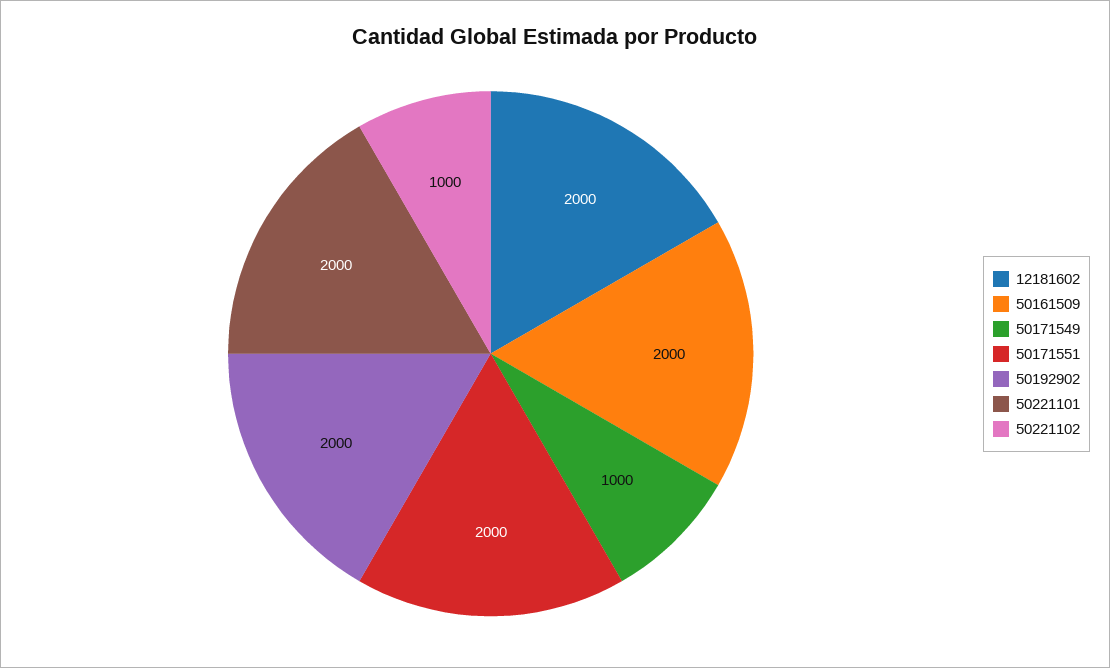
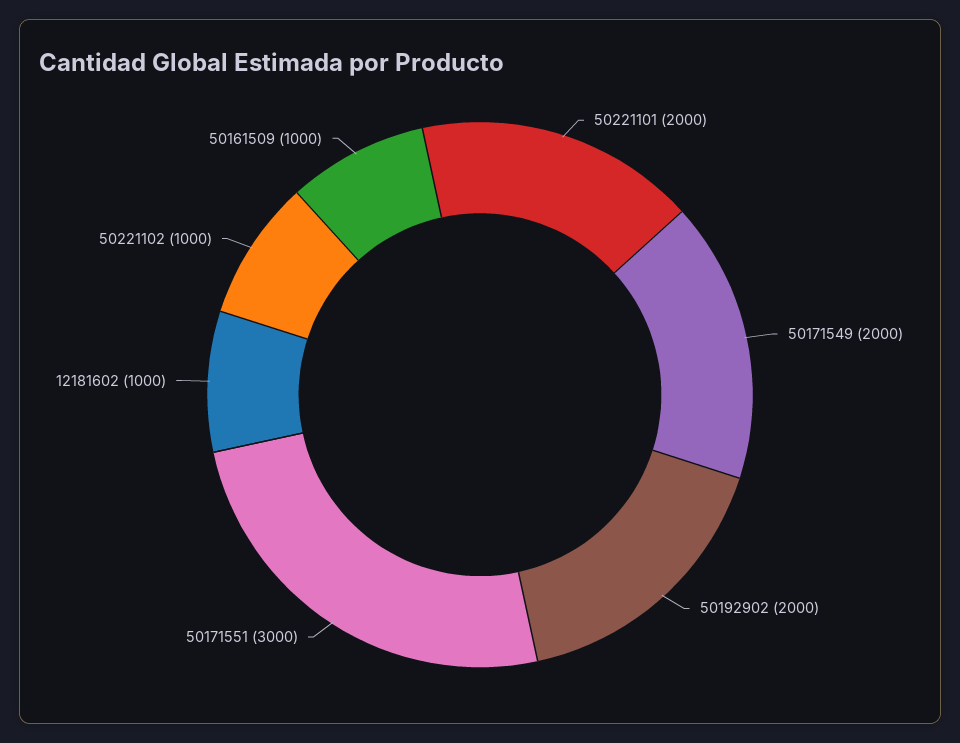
12181602: 2000 -> 1000
50161509: 2000 -> 1000
50171549: 1000 -> 2000
50171551: 2000 -> 3000

